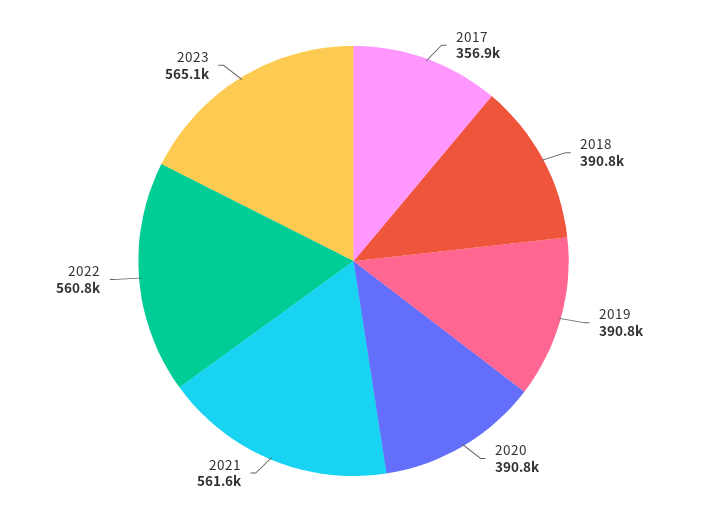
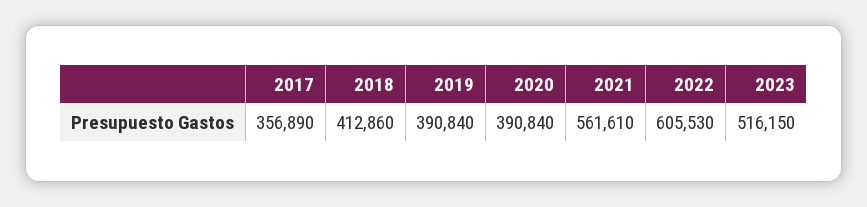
2018: 390800 -> 412860
2022: 560800 -> 605530
2023: 565100 -> 516150

